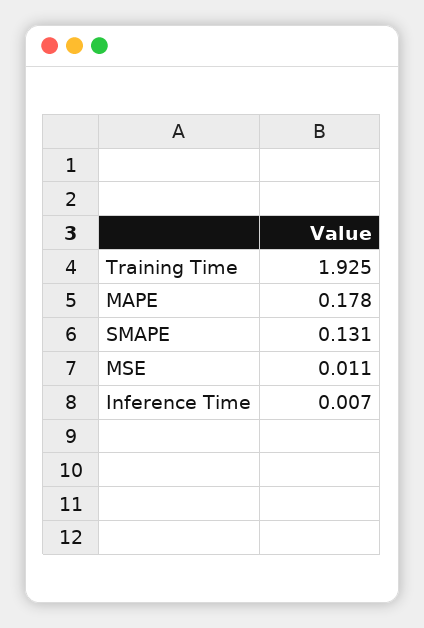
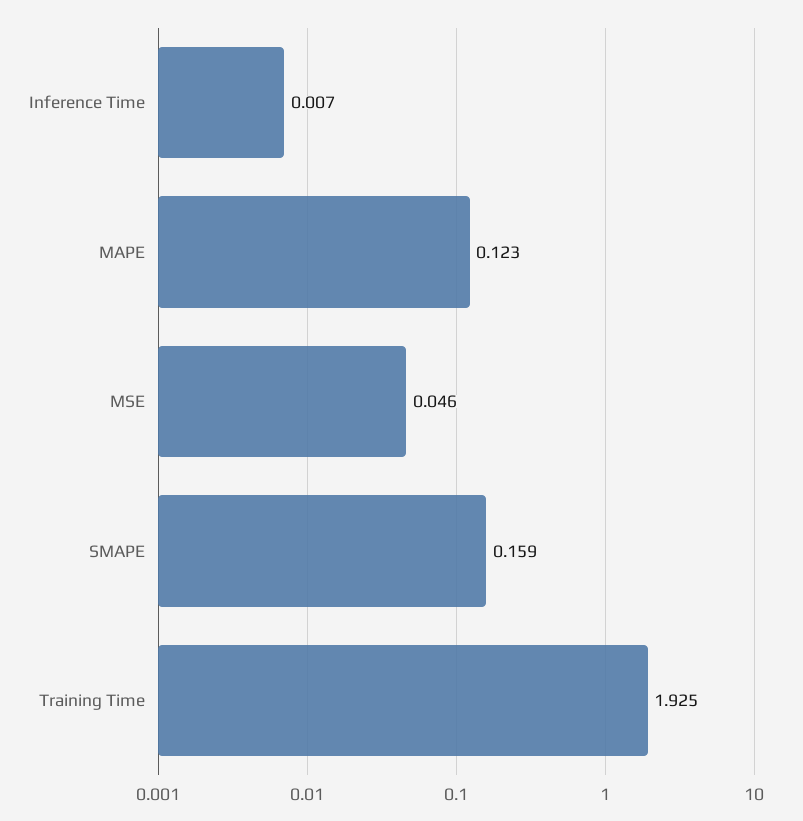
MAPE: 0.178 -> 0.123
SMAPE: 0.131 -> 0.159
MSE: 0.011 -> 0.046

